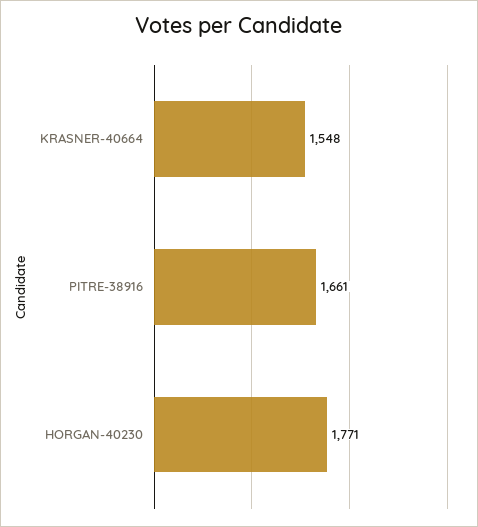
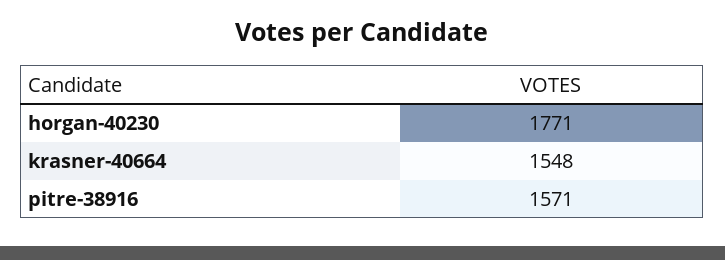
PITRE-38916: 1661 -> 1571

